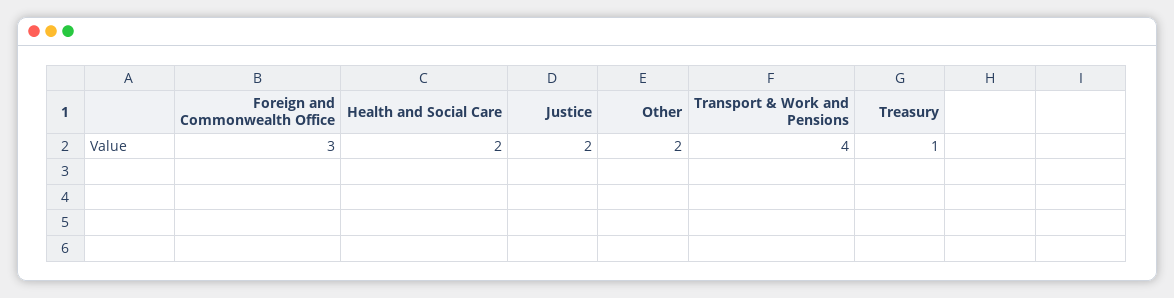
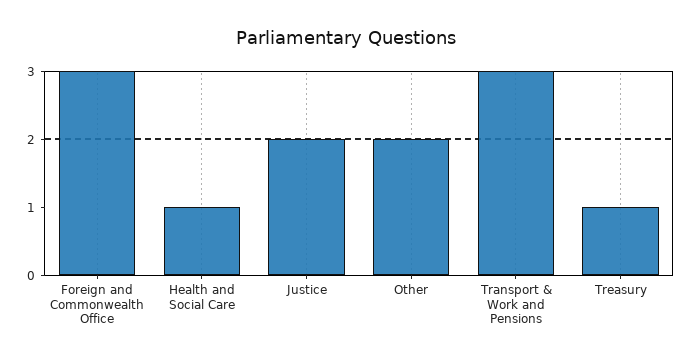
Health and Social Care: 2 -> 1
Transport & Work and Pensions: 4 -> 3

